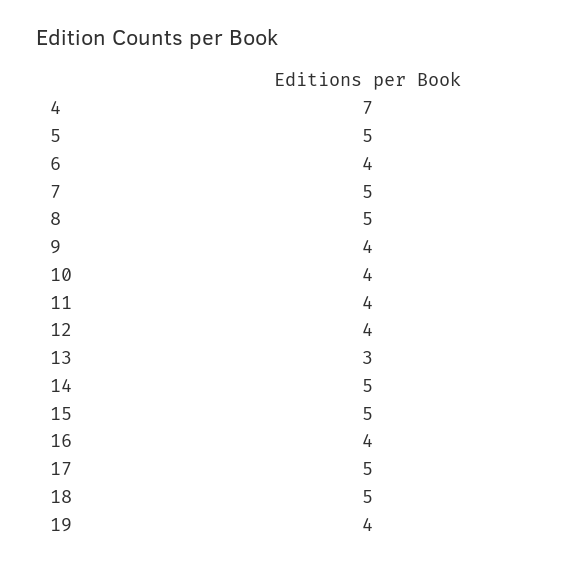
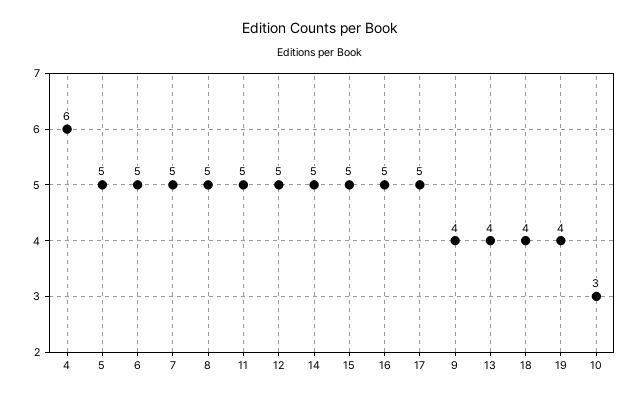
4: 7 -> 6
6: 4 -> 5
10: 4 -> 3
11: 4 -> 5
12: 4 -> 5
13: 3 -> 4
16: 4 -> 5
18: 5 -> 4

